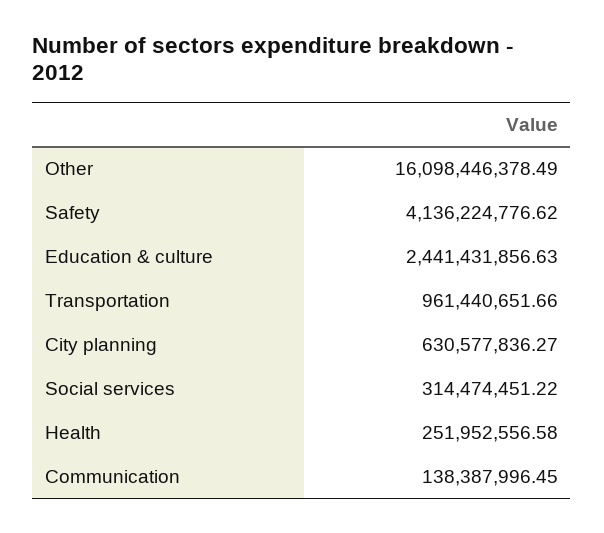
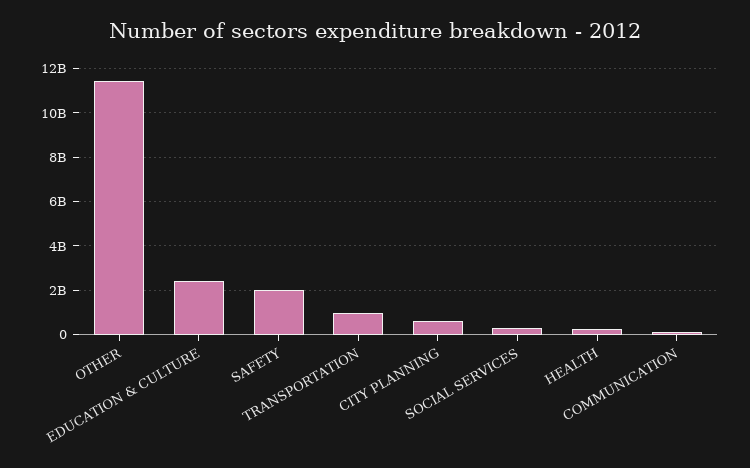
Other: 16098446378.49 -> 11500000000
Safety: 4136224776.62 -> 2000000000

